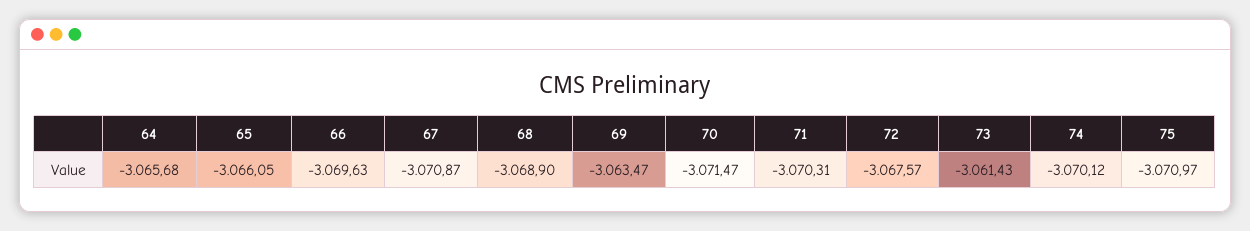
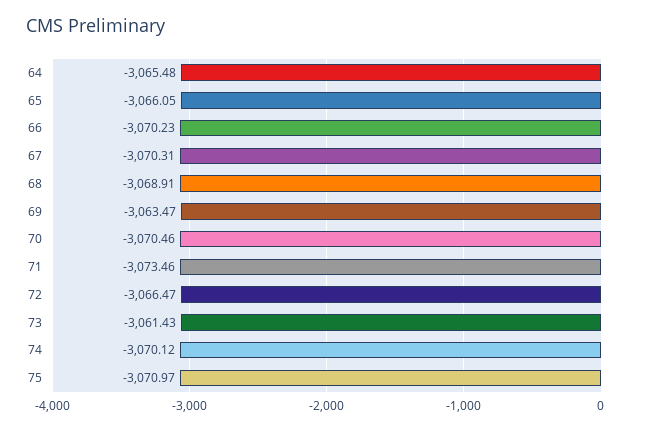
64: -3065.68 -> -3065.48
66: -3069.63 -> -3070.23
67: -3070.87 -> -3070.31
68: -3068.9 -> -3068.91
70: -3071.47 -> -3070.46
71: -3070.31 -> -3073.46
72: -3067.57 -> -3066.47

